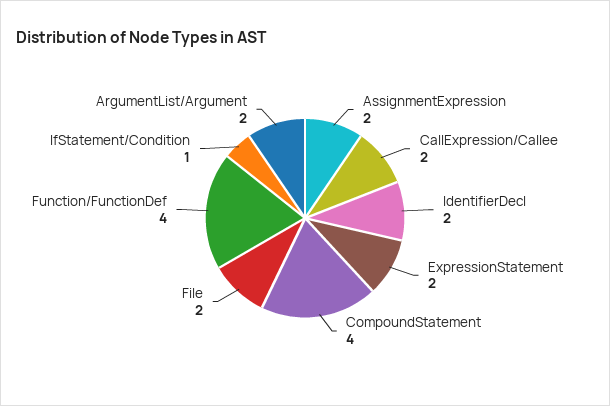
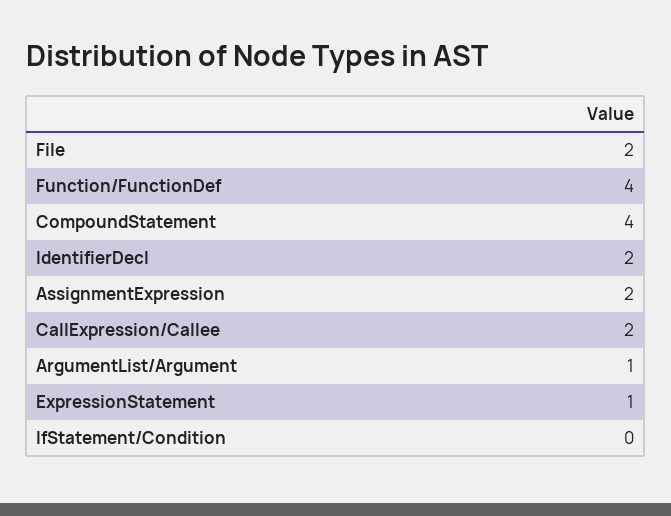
ExpressionStatement: 2 -> 1
IfStatement/Condition: 1 -> 0
ArgumentList/Argument: 2 -> 1

